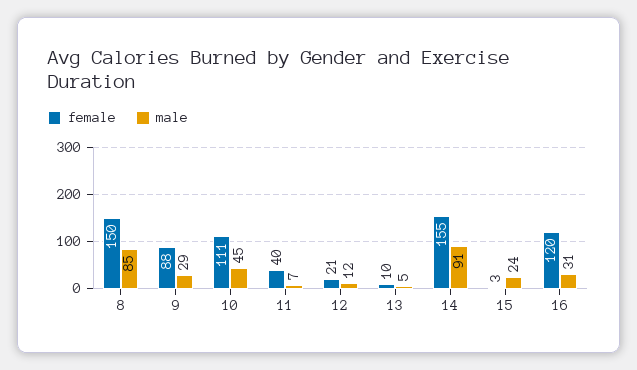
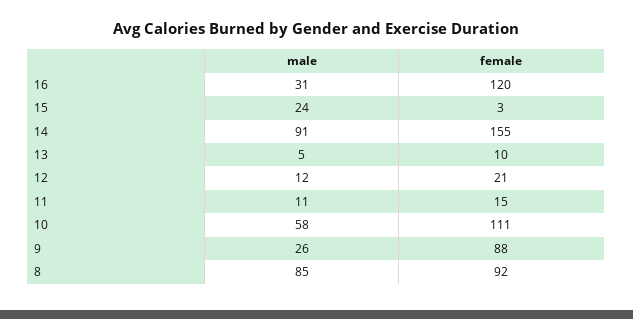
female, 8: 150 -> 92
male, 9: 29 -> 26
male, 10: 45 -> 58
female, 11: 40 -> 15
male, 11: 7 -> 11

